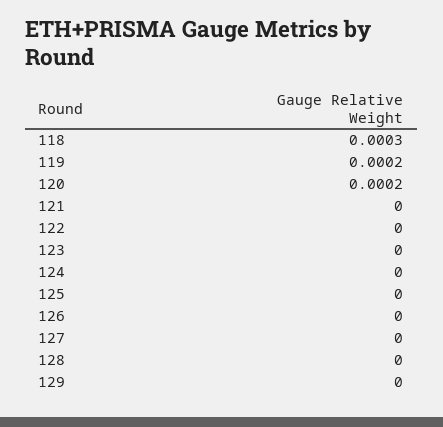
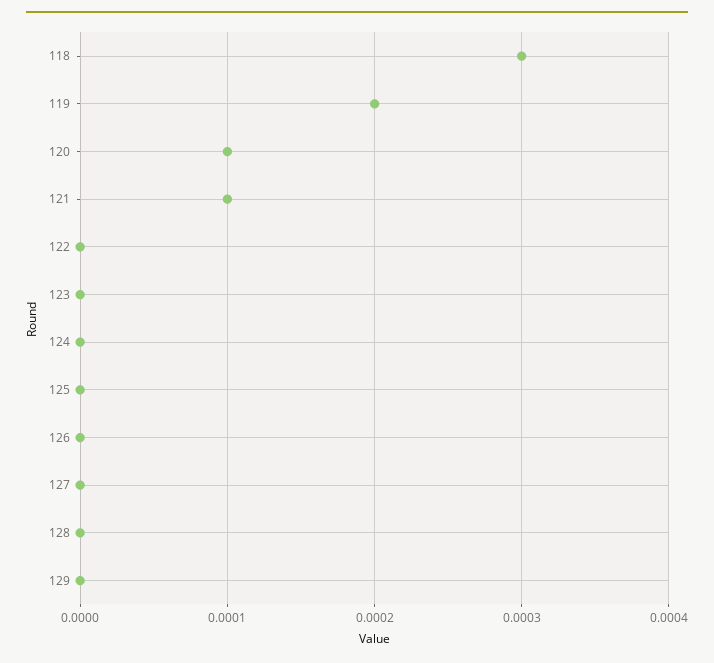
120: 0.0002 -> 0.0001
121: 0 -> 0.0001

